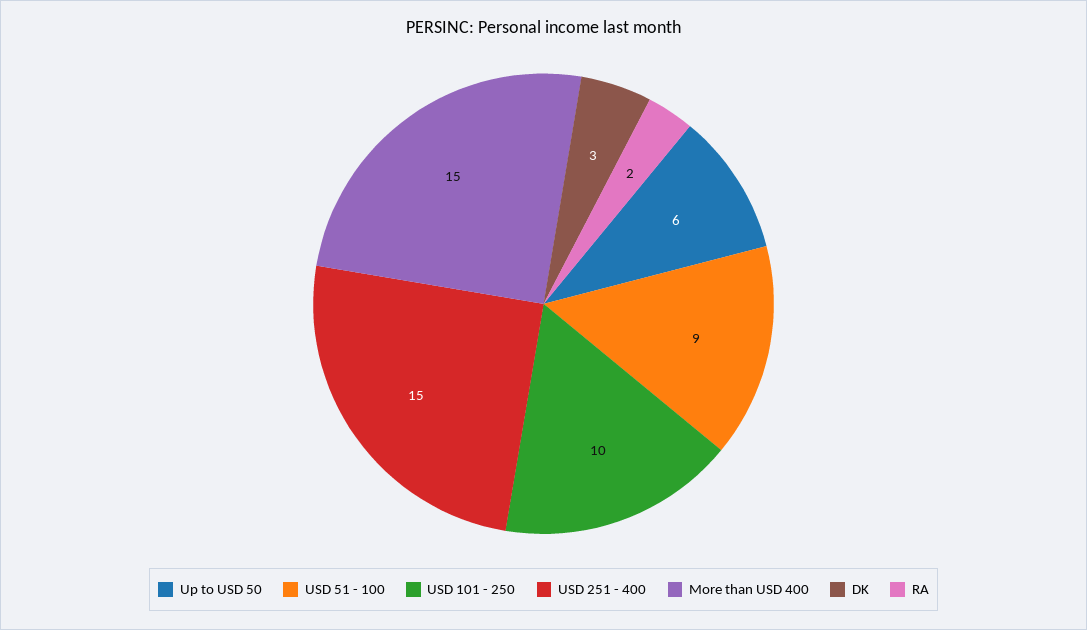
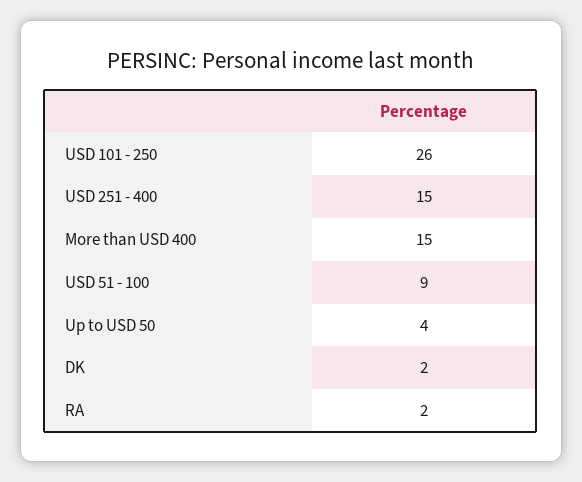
Up to USD 50: 6 -> 4
USD 101 - 250: 10 -> 26
DK: 3 -> 2

